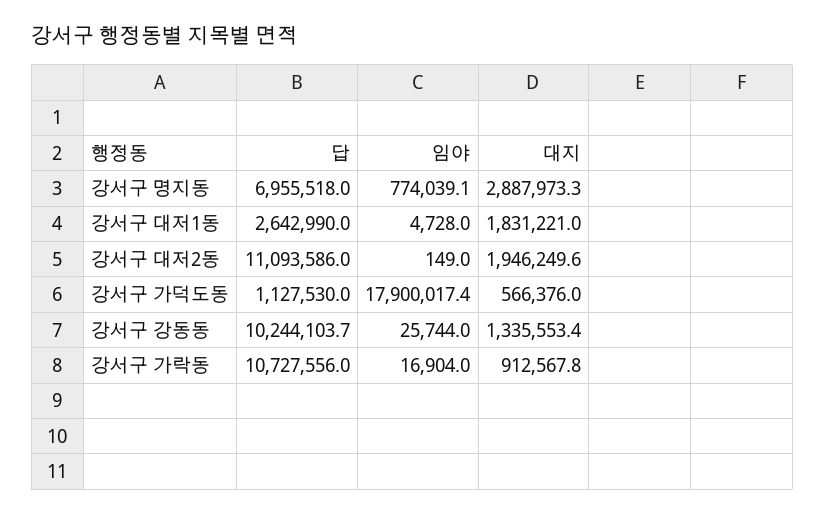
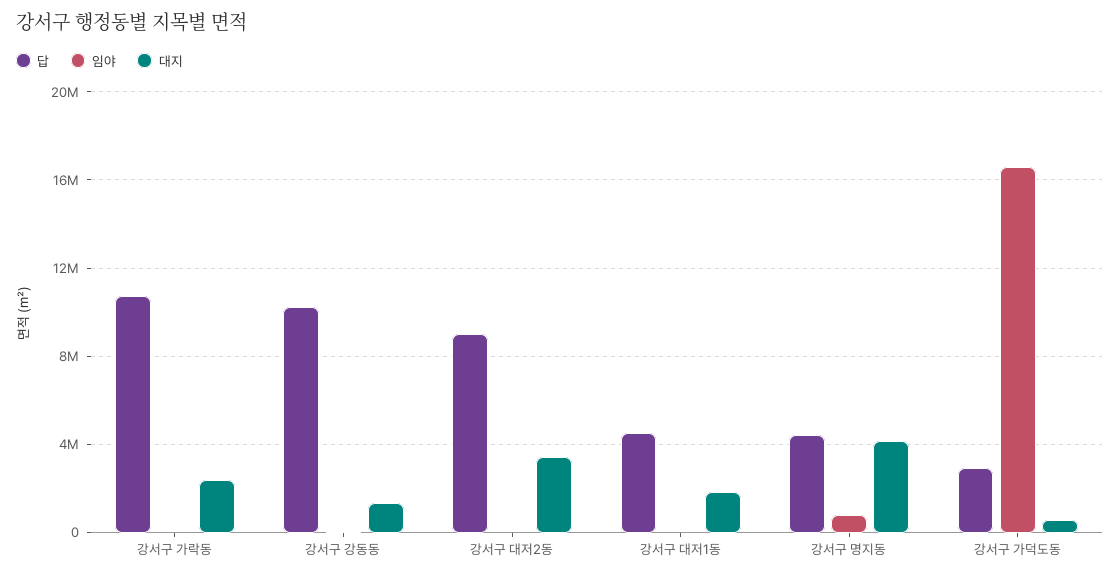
답, 강서구 명지동: 6955518 -> 4500000
대지, 강서구 명지동: 2887973.3 -> 4000000
답, 강서구 대저1동: 2642990 -> 4500000
답, 강서구 대저2동: 11093586 -> 9000000
대지, 강서구 대저2동: 1946249.6 -> 3500000
답, 강서구 가덕도동: 1127530 -> 3000000
임야, 강서구 가덕도동: 17900017.4 -> 16500000
대지, 강서구 가락동: 912567.8 -> 2500000

